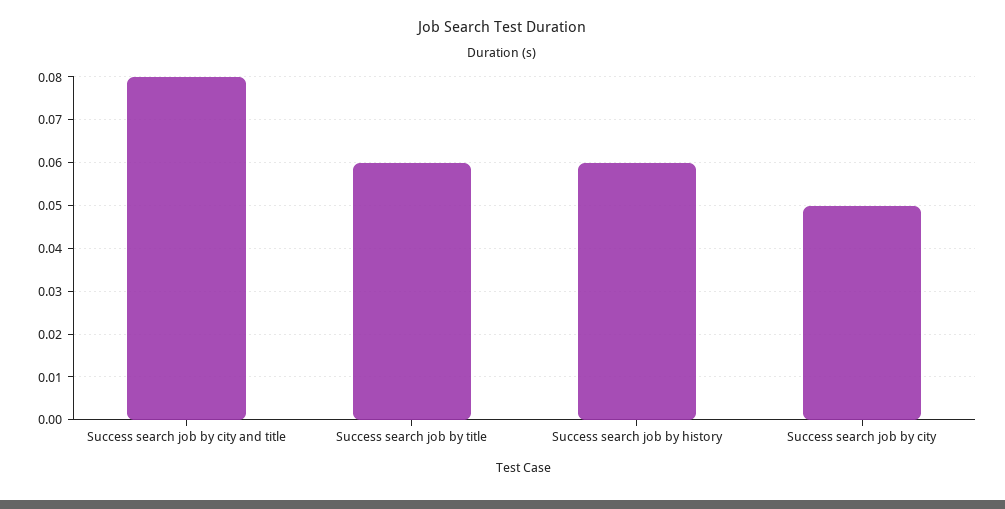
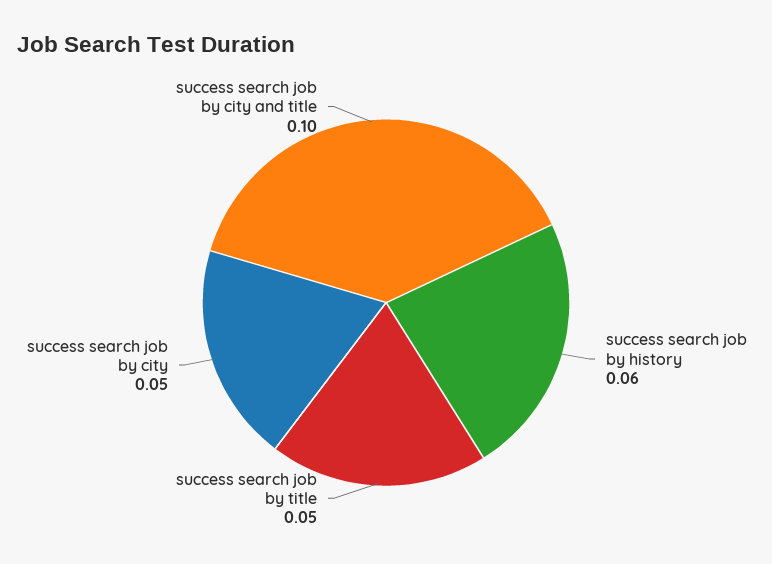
Success search job by city and title: 0.08 -> 0.1
Success search job by title: 0.06 -> 0.05

